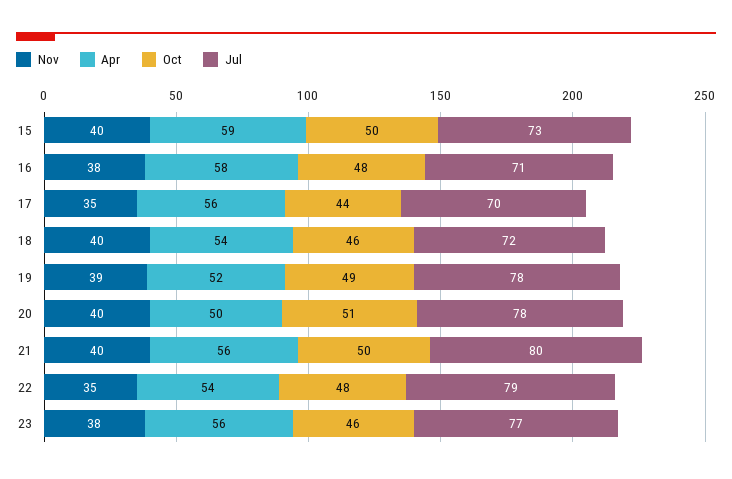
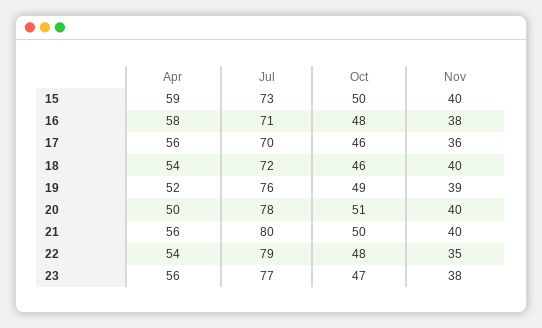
Nov, 17: 35 -> 36
Oct, 17: 44 -> 46
Jul, 19: 78 -> 76
Oct, 23: 46 -> 47

